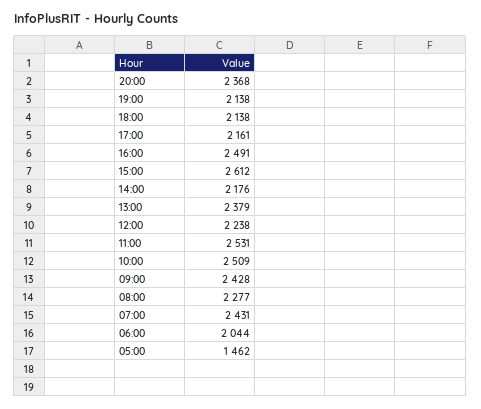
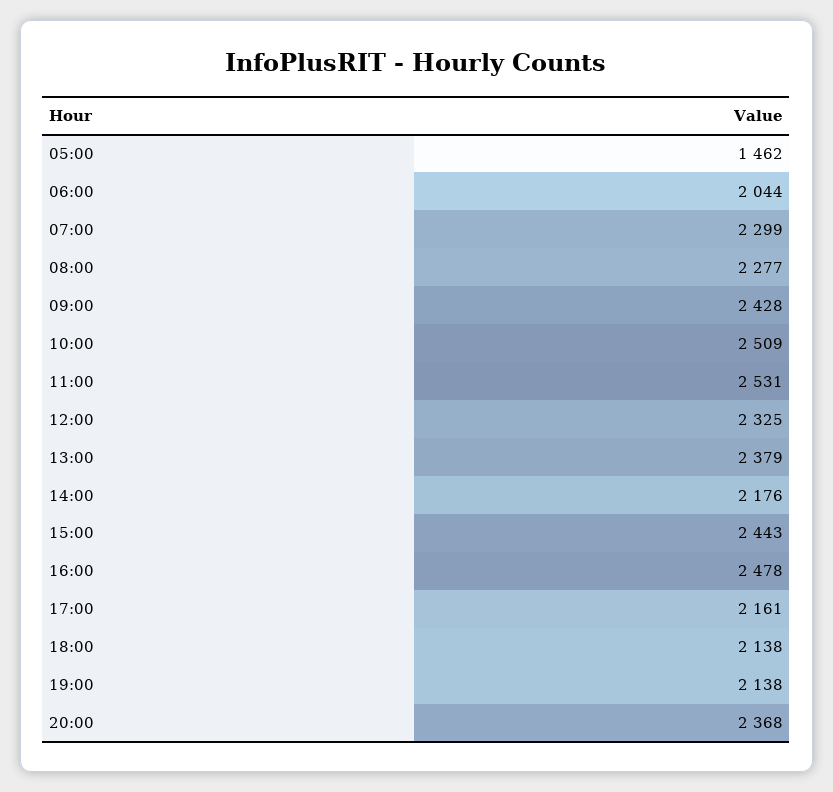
16:00: 2491 -> 2478
15:00: 2612 -> 2443
12:00: 2238 -> 2325
07:00: 2431 -> 2299

